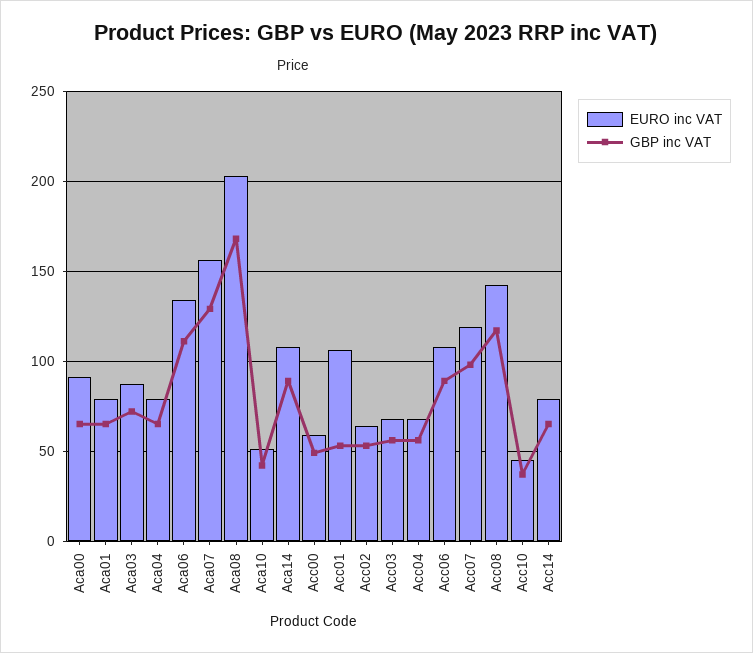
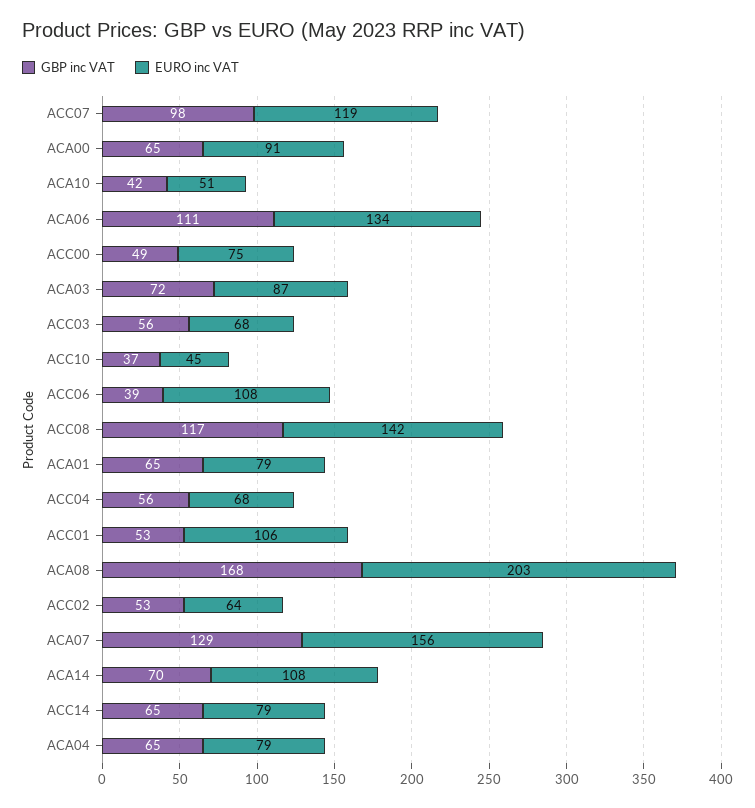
GBP inc VAT, Aca14: 90 -> 70
EURO inc VAT, Acc00: 60 -> 75
GBP inc VAT, Acc06: 90 -> 39

